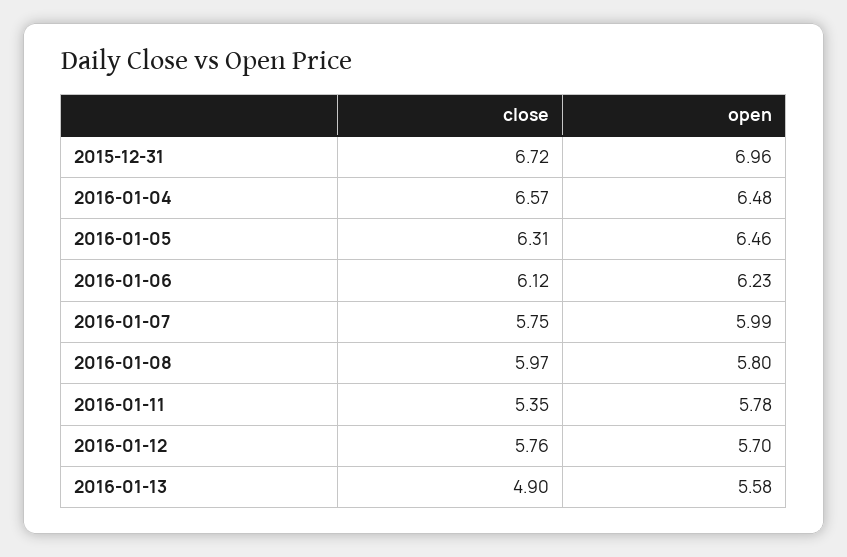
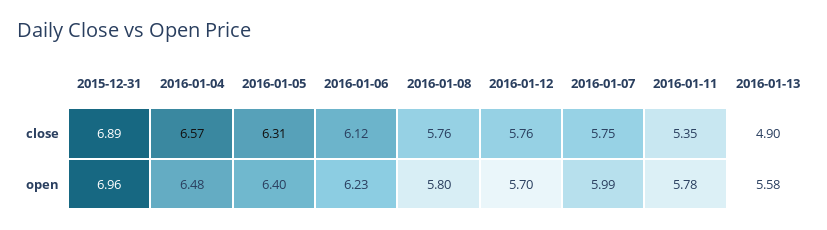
close, 2015-12-31: 6.72 -> 6.89
open, 2016-01-05: 6.46 -> 6.4
close, 2016-01-08: 5.97 -> 5.76

